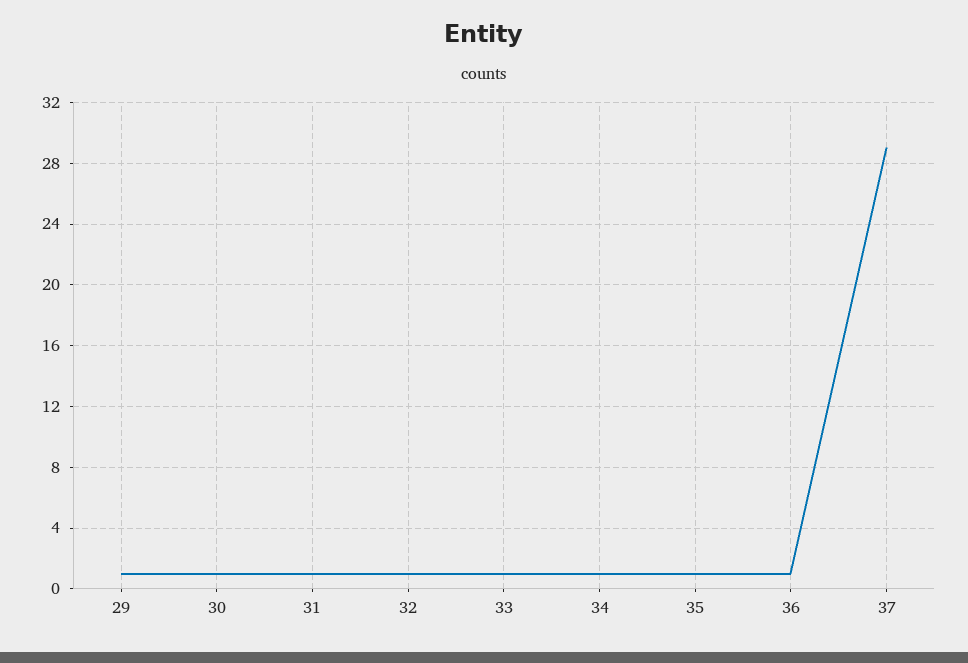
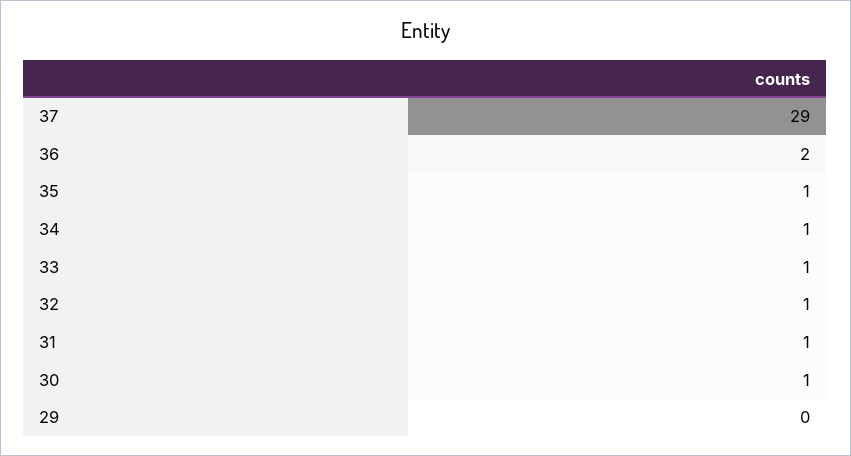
29: 1 -> 0
36: 1 -> 2

